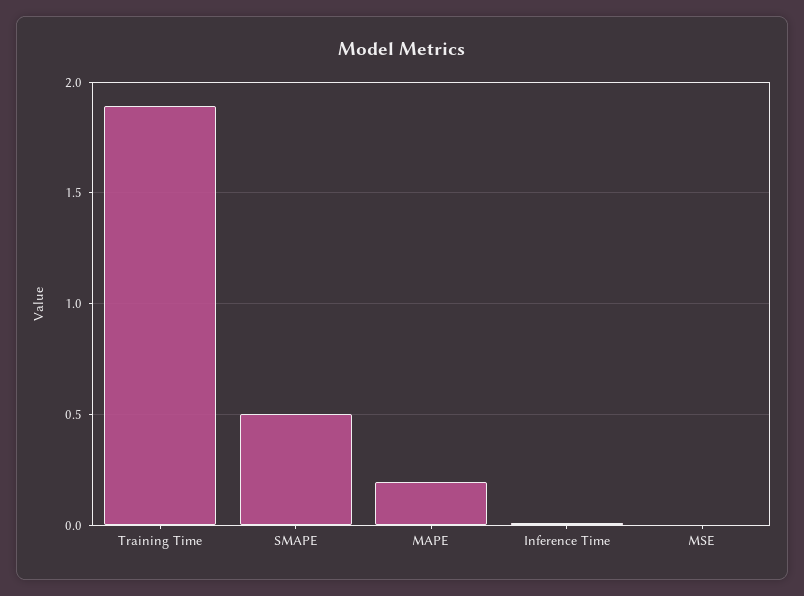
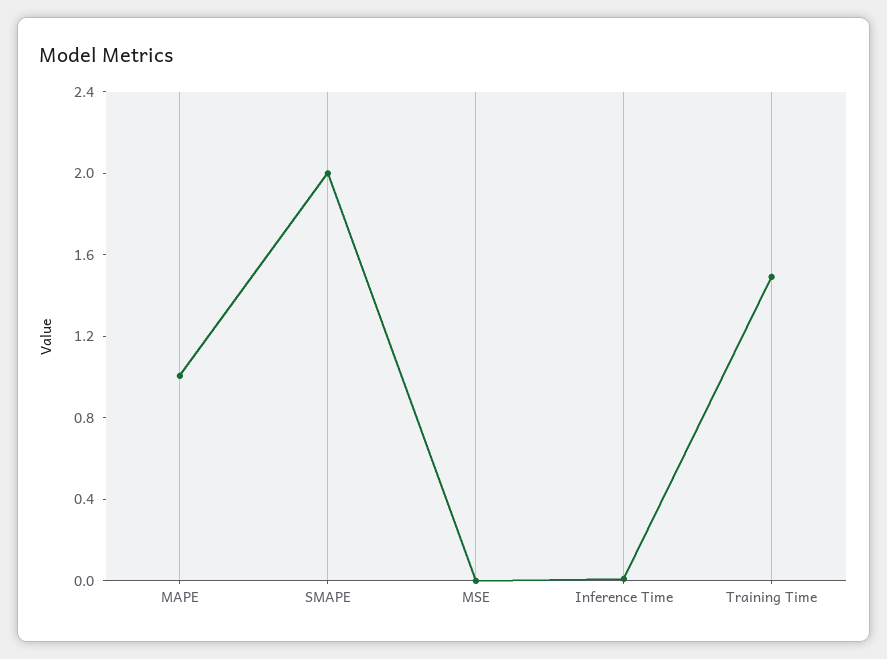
Training Time: 1.9 -> 1.5
SMAPE: 0.5 -> 2
MAPE: 0.2 -> 1

